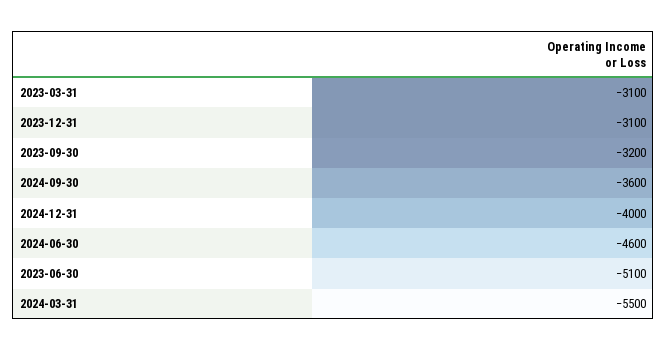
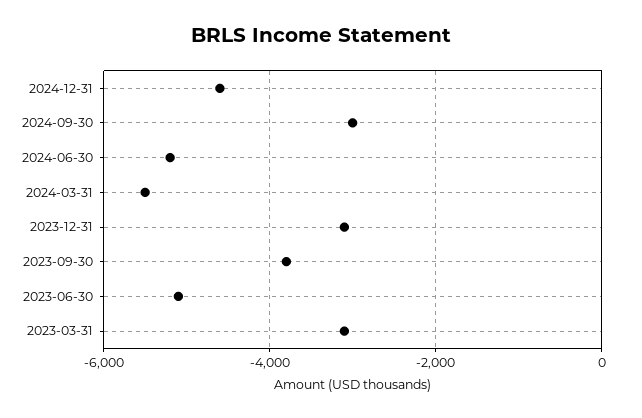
2023-09-30: -3200 -> -3800
2024-09-30: -3600 -> -3000
2024-12-31: -4000 -> -4600
2024-06-30: -4600 -> -5200

